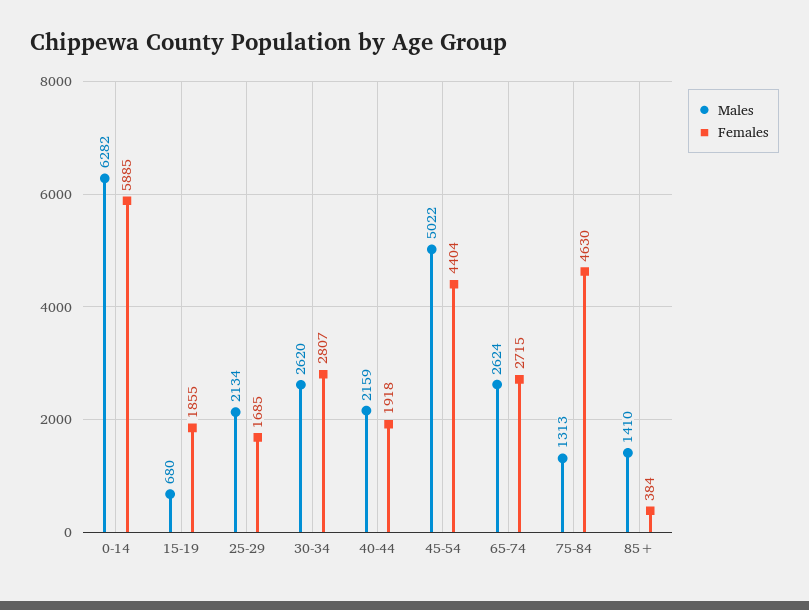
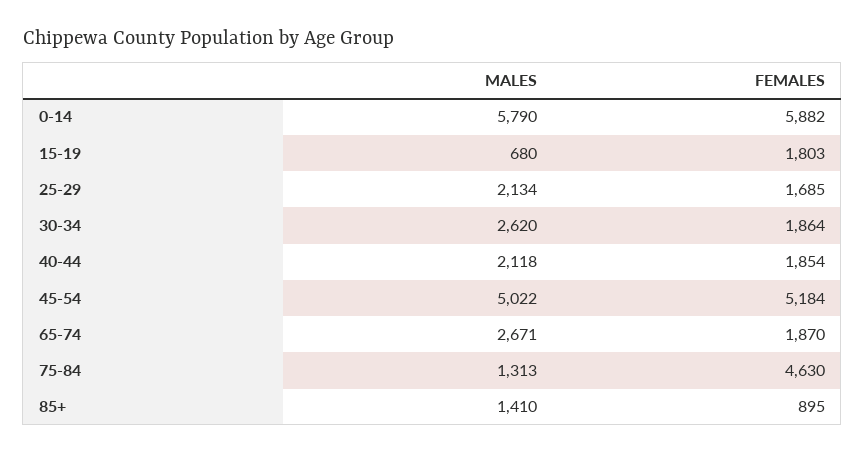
Males, 0-14: 6282 -> 5790
Females, 0-14: 5885 -> 5882
Females, 15-19: 1855 -> 1803
Females, 30-34: 2807 -> 1864
Males, 40-44: 2159 -> 2118
Females, 40-44: 1918 -> 1854
Females, 45-54: 4404 -> 5184
Males, 65-74: 2624 -> 2671
Females, 65-74: 2715 -> 1870
Females, 85+: 384 -> 895

